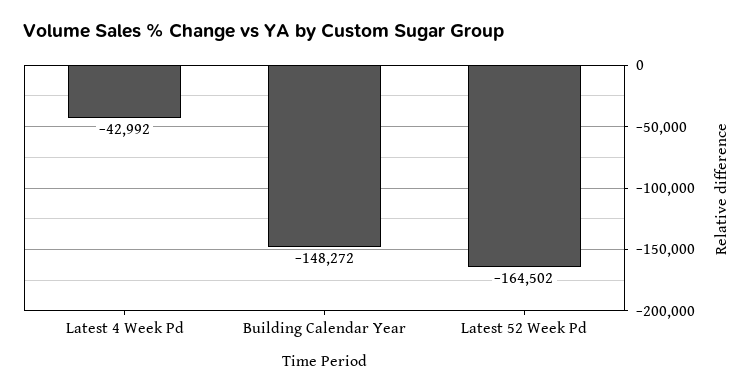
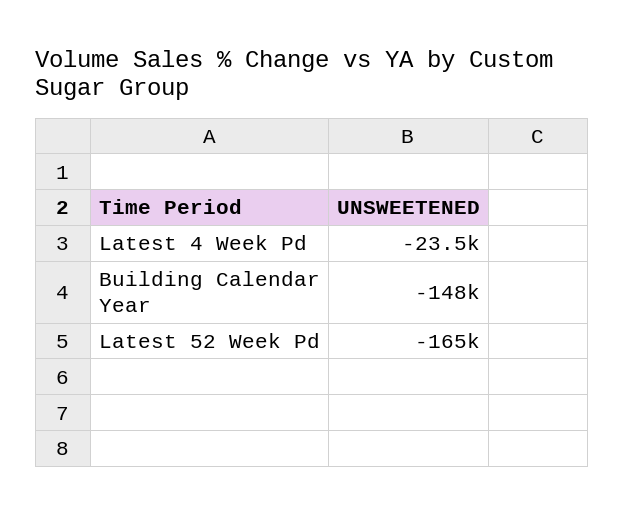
Latest 4 Week Pd: -42992 -> -23500

